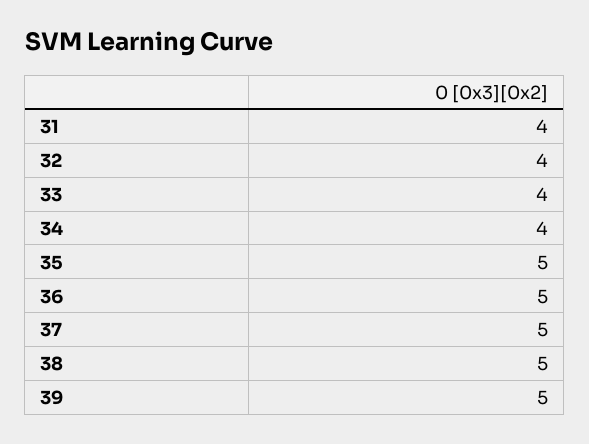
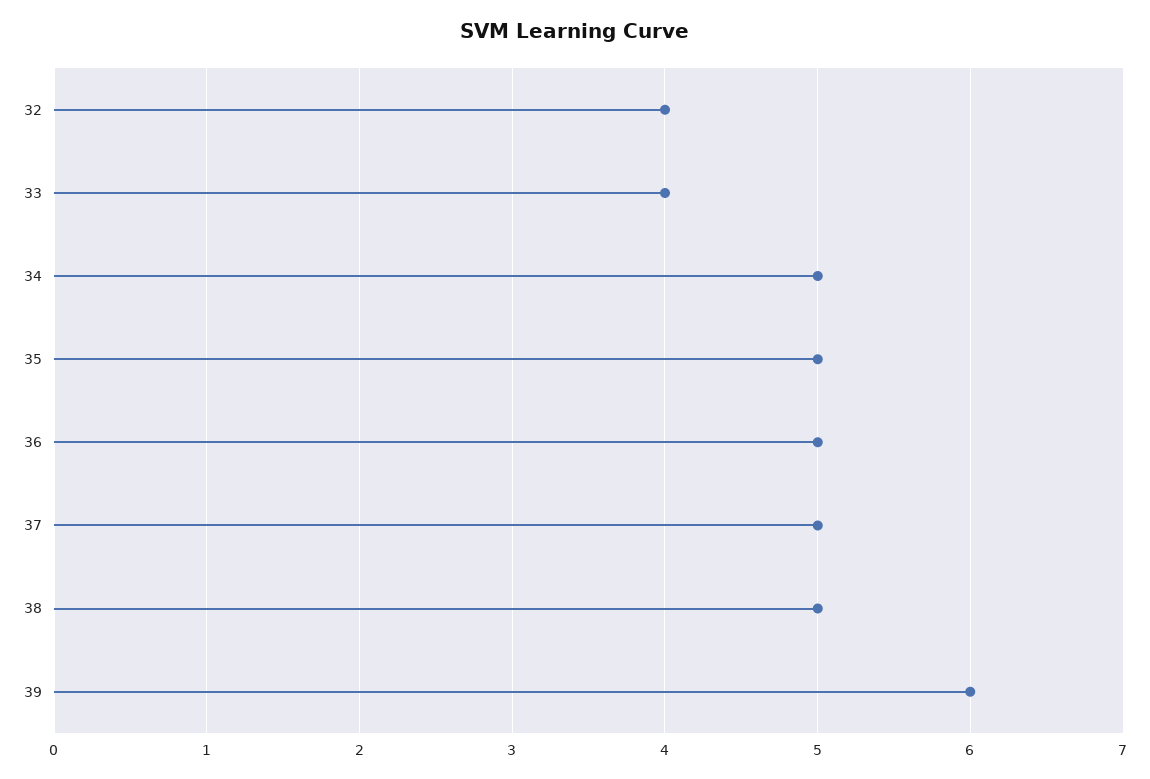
31: 4 -> none
34: 4 -> 5
39: 5 -> 6

